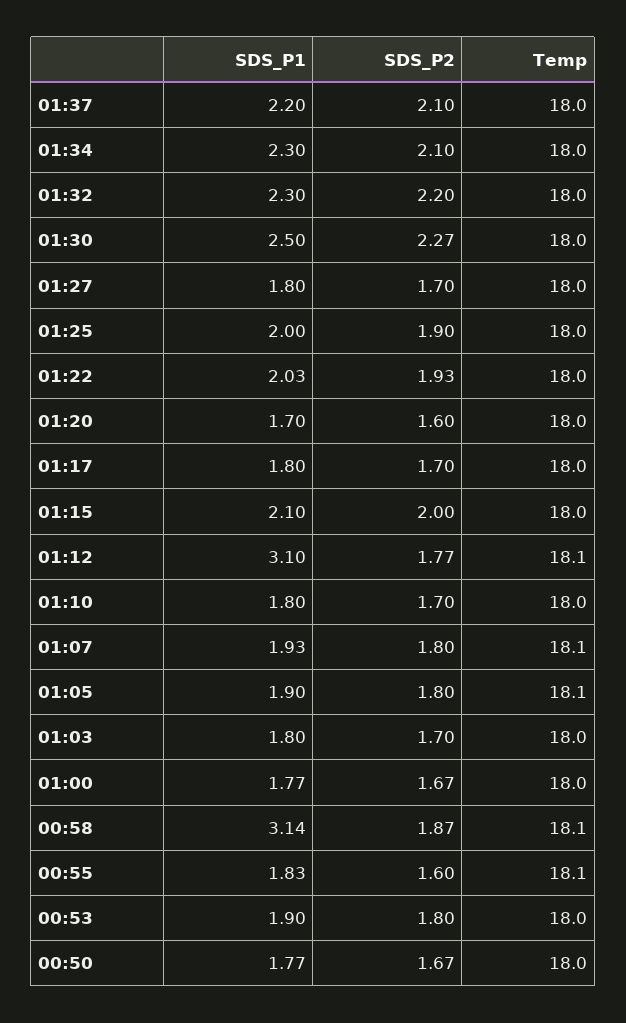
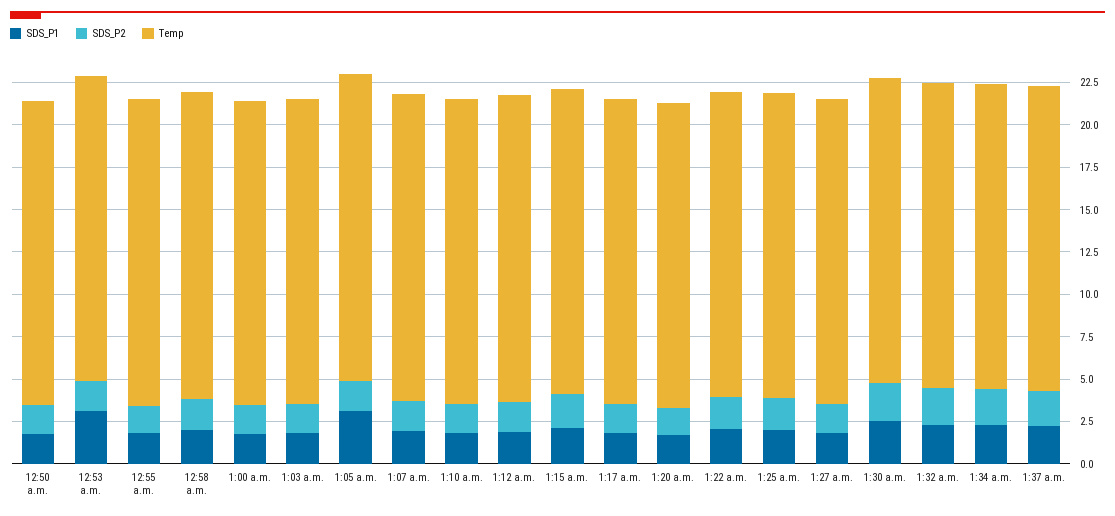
SDS_P1, 01:12: 3.1 -> 2
SDS_P1, 01:05: 1.9 -> 3
SDS_P1, 00:58: 3.14 -> 2
SDS_P1, 00:53: 1.9 -> 3

